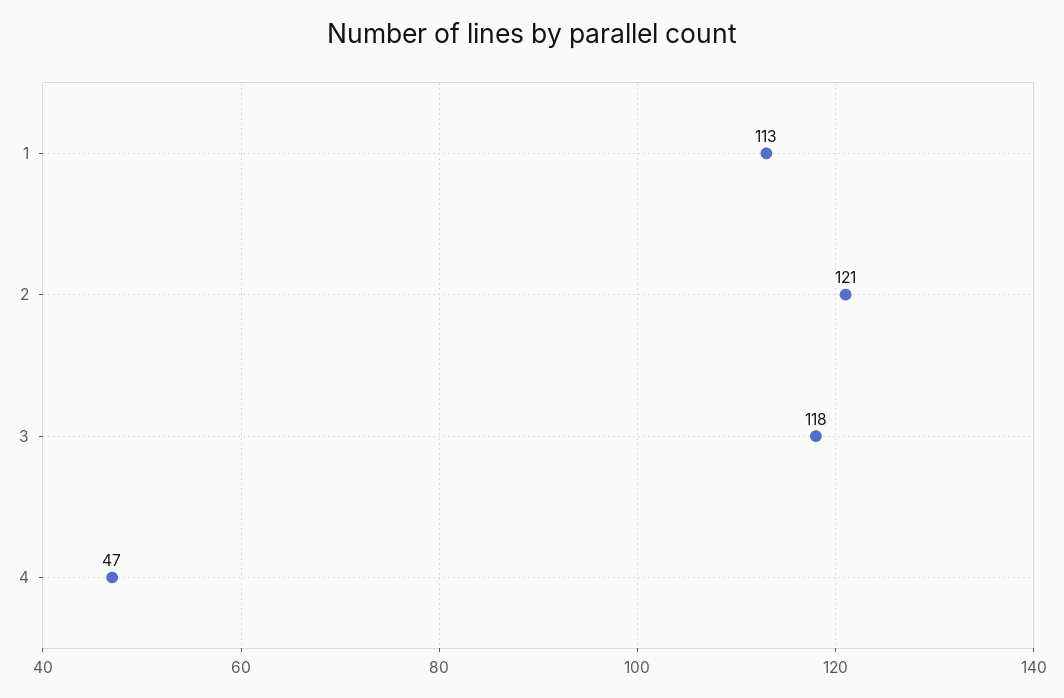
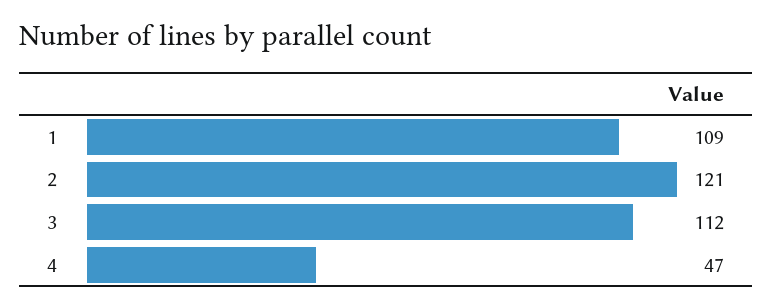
1: 113 -> 109
3: 118 -> 112

